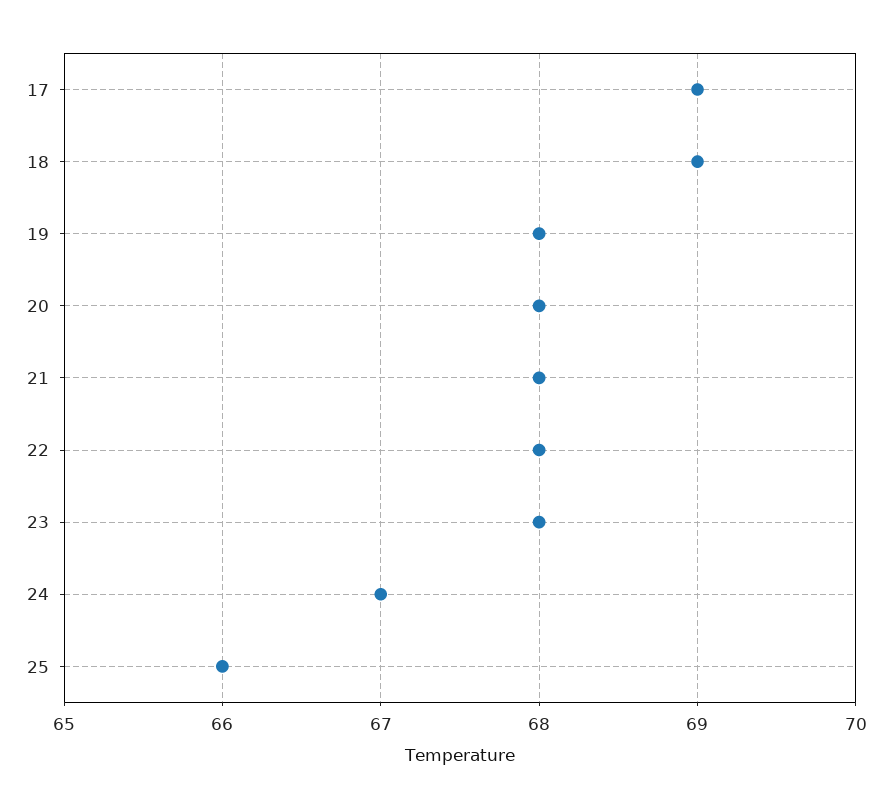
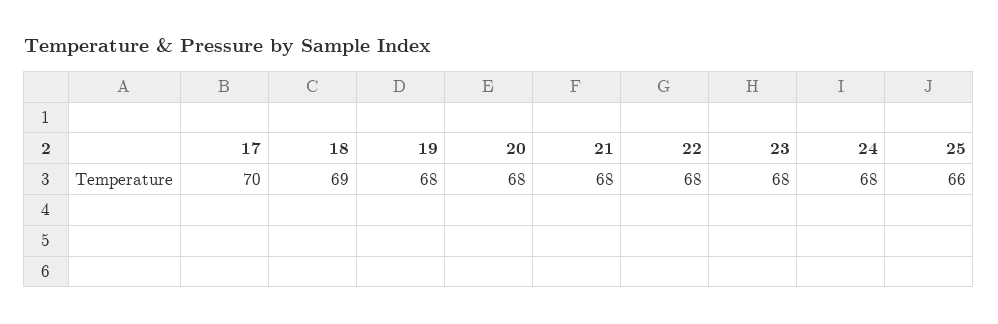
17: 69 -> 70
24: 67 -> 68

